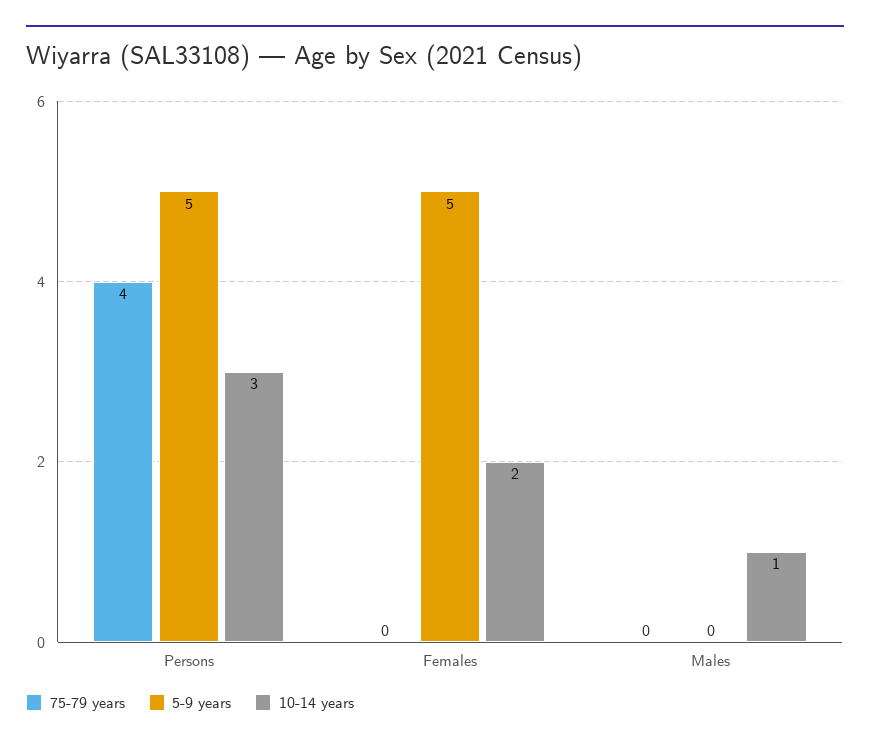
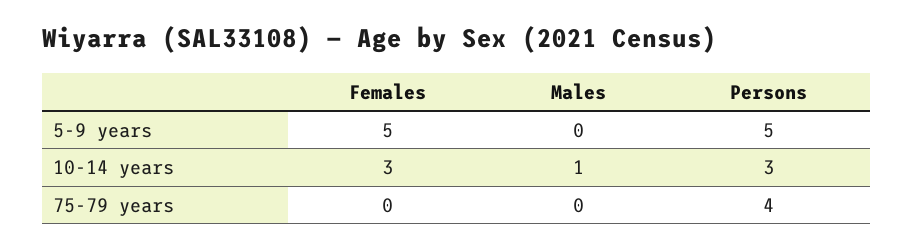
10-14 years, Females: 2 -> 3

